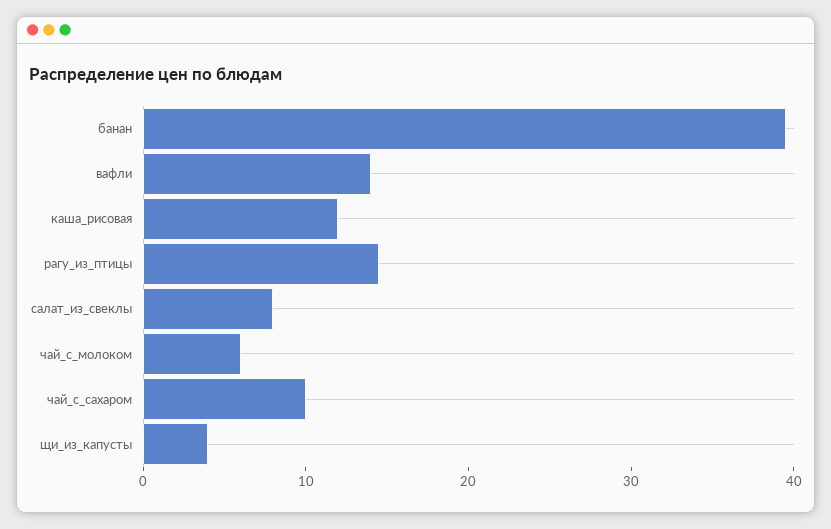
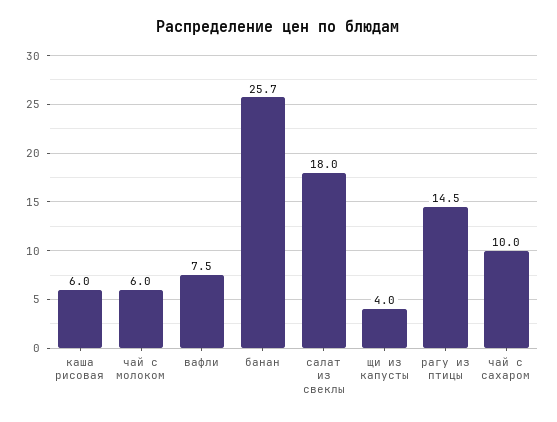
банан: 40 -> 25.7
вафли: 14 -> 7.5
каша_рисовая: 12 -> 6
салат_из_свеклы: 8 -> 18

